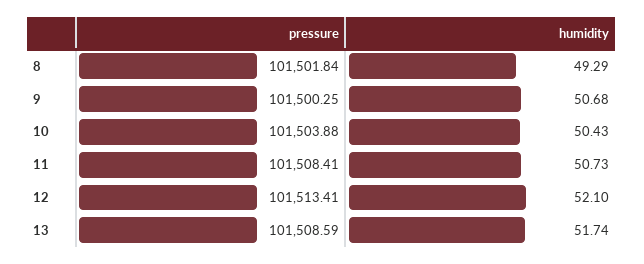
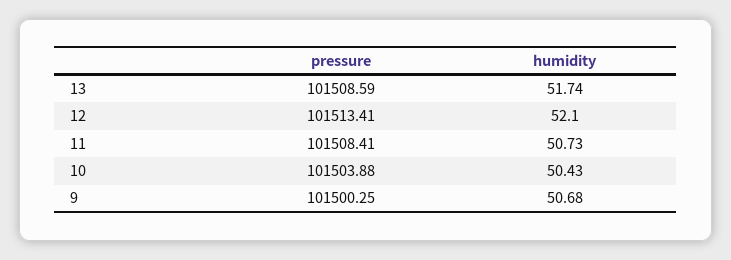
pressure, 8: 101501.84 -> none
humidity, 8: 49.29 -> none

